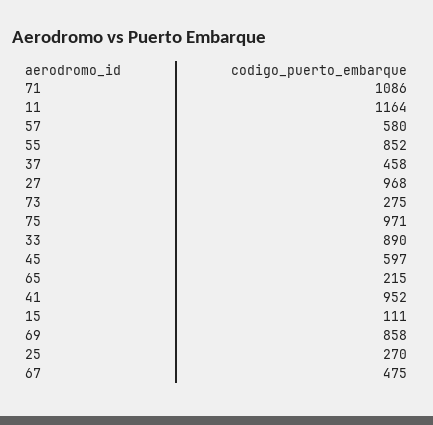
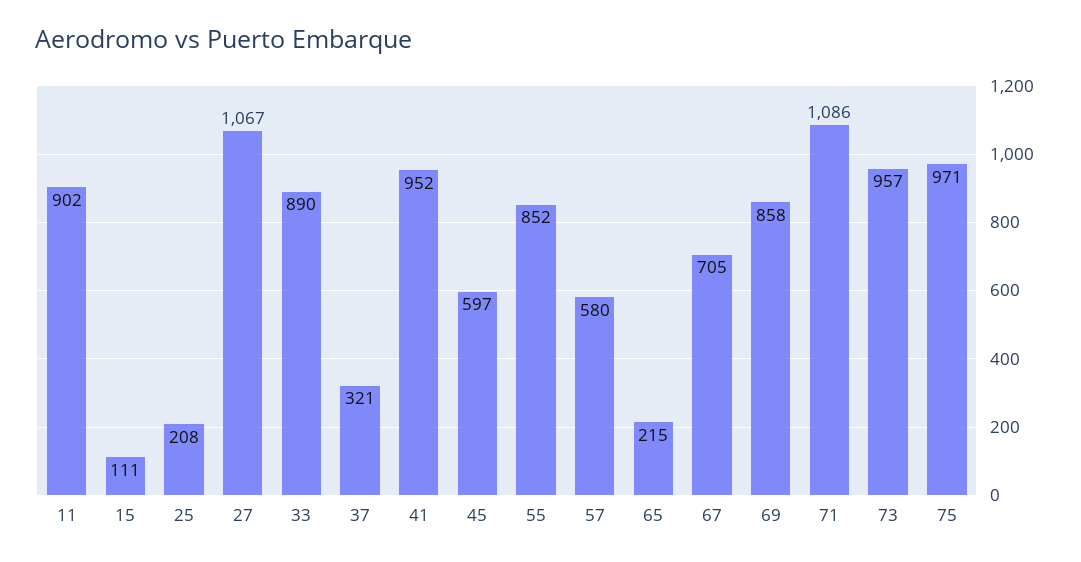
11: 1164 -> 902
37: 458 -> 321
27: 968 -> 1067
73: 275 -> 957
25: 270 -> 208
67: 475 -> 705

